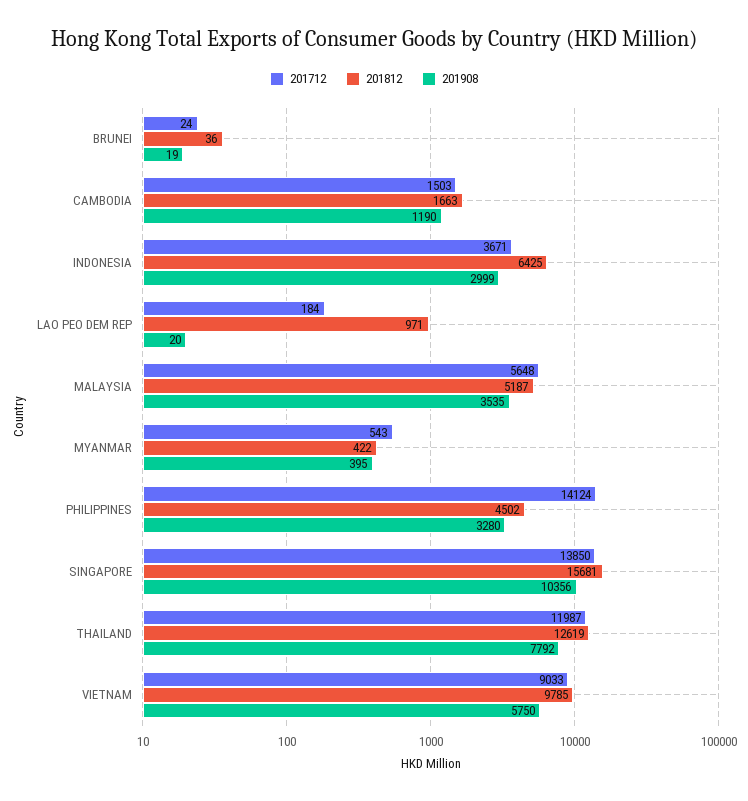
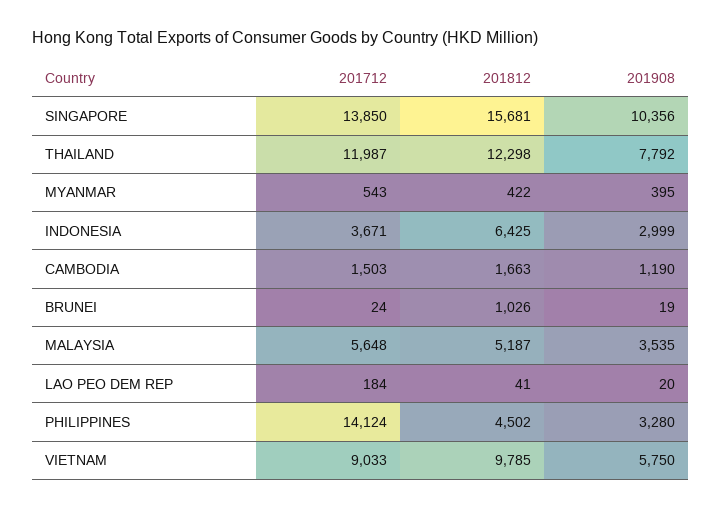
201812, BRUNEI: 36 -> 1026
201812, LAO PEO DEM REP: 971 -> 41
201812, THAILAND: 12619 -> 12298

